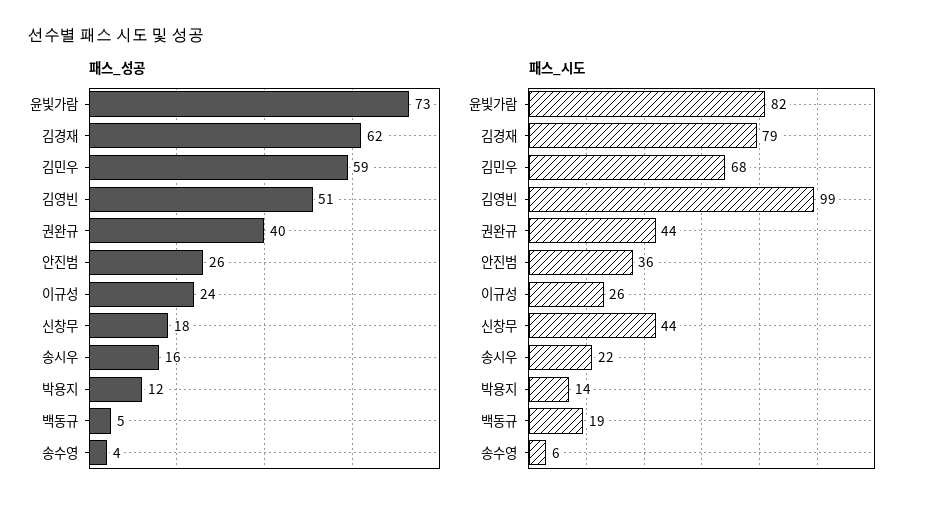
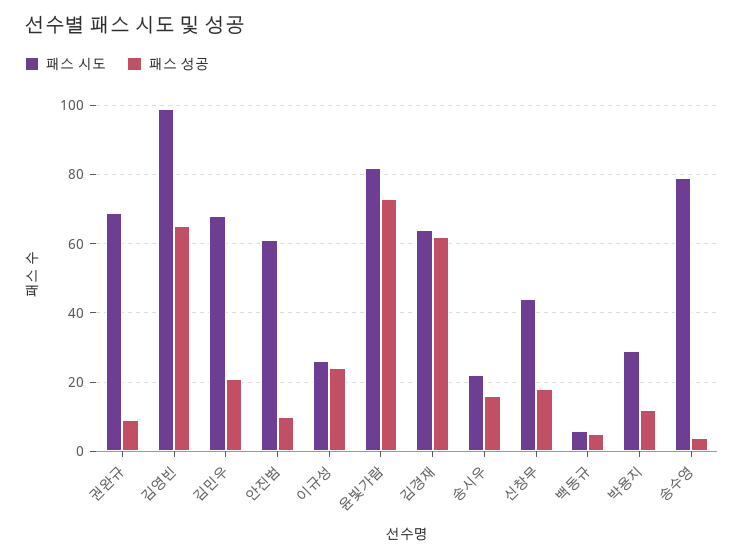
패스_성공, 김민우: 59 -> 20
패스_성공, 김영빈: 51 -> 65
패스_성공, 권완규: 40 -> 10
패스_성공, 안진범: 26 -> 10
패스_시도, 김경재: 79 -> 65
패스_시도, 권완규: 44 -> 70
패스_시도, 안진범: 36 -> 60
패스_시도, 박용지: 14 -> 30
패스_시도, 백동규: 19 -> 5
패스_시도, 송수영: 6 -> 80

